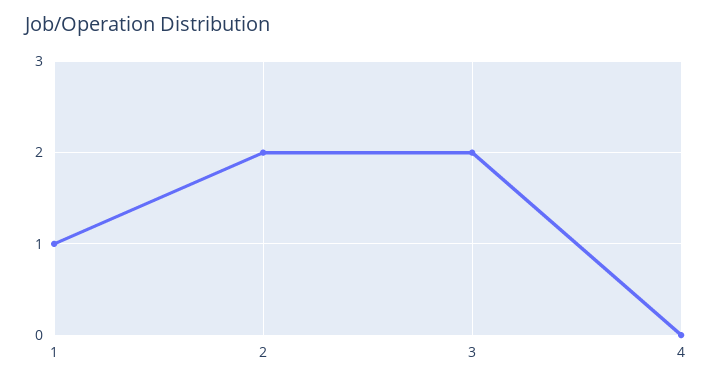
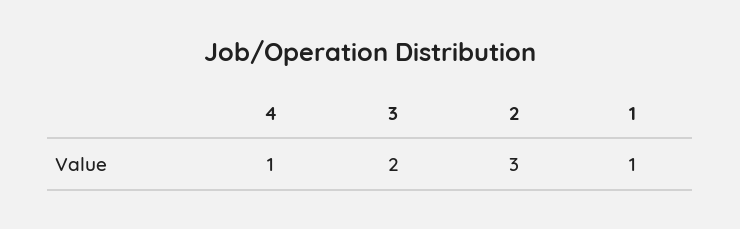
2: 2 -> 3
4: 0 -> 1

